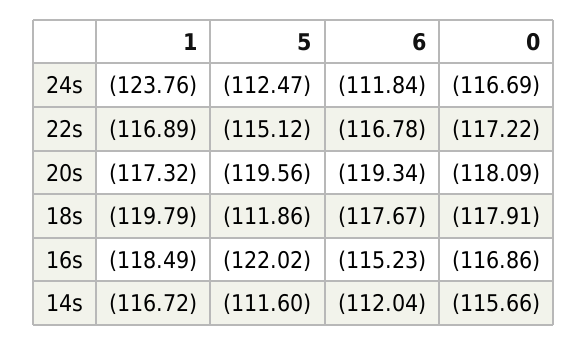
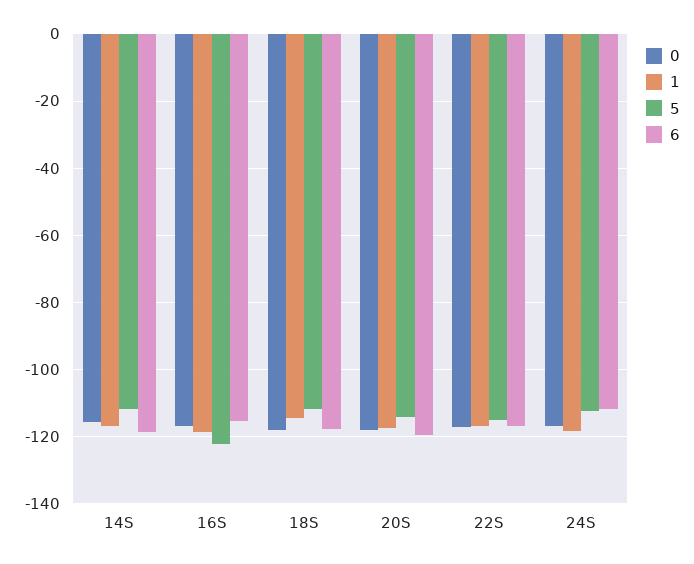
1, 24s: -123.76 -> -118
5, 20s: -119.56 -> -114
1, 18s: -119.79 -> -114
6, 14s: -112.04 -> -118

